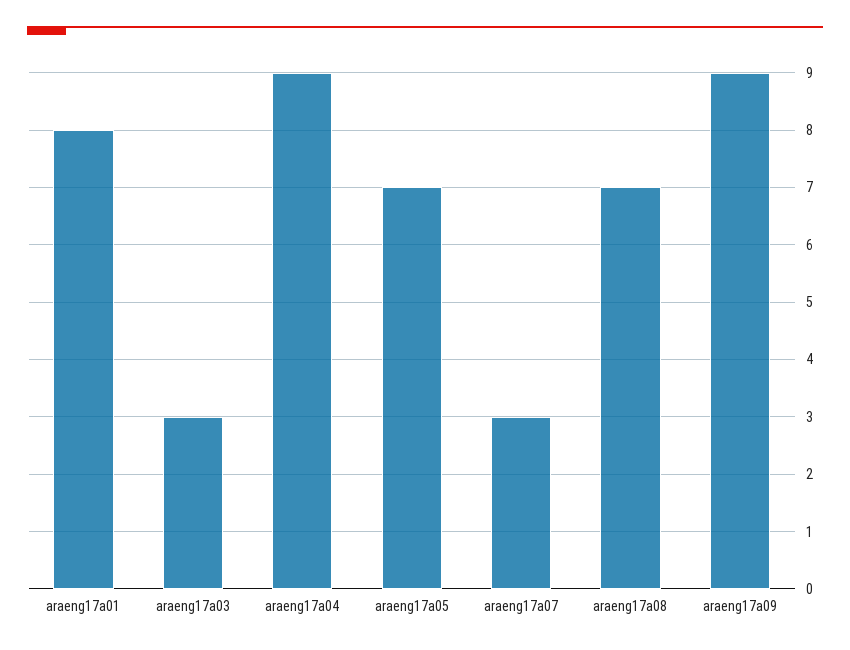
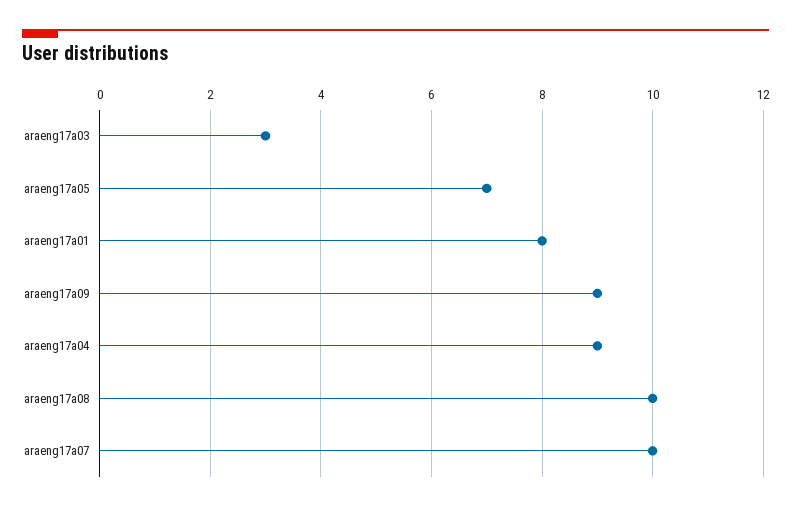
araeng17a07: 3 -> 10
araeng17a08: 7 -> 10

